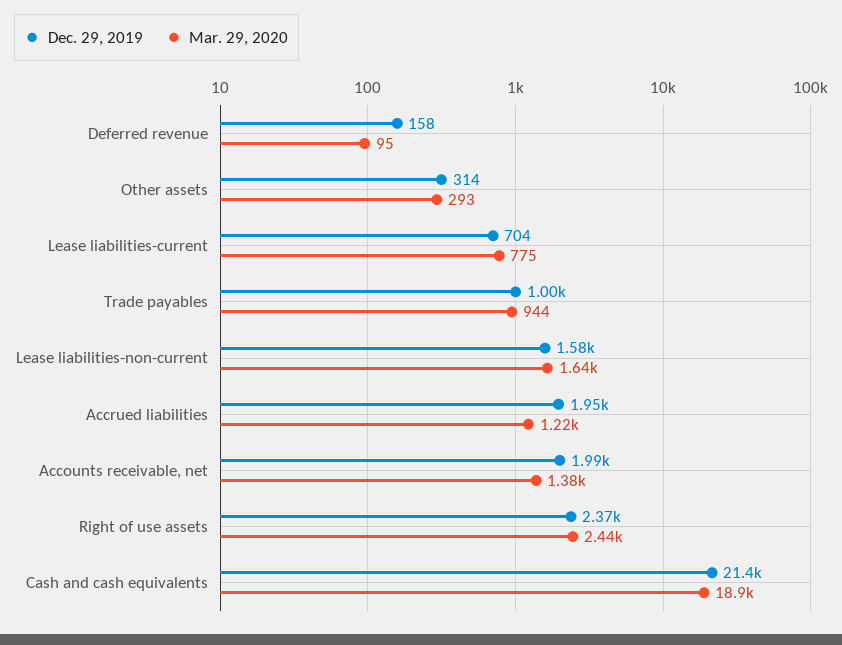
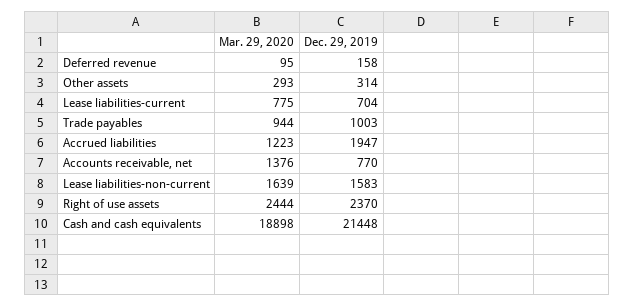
Dec. 29, 2019, Accounts receivable, net: 1990 -> 770

